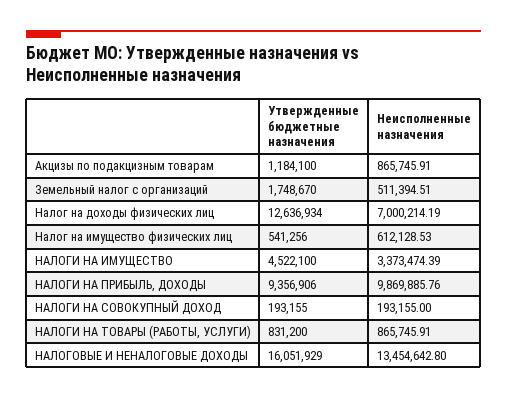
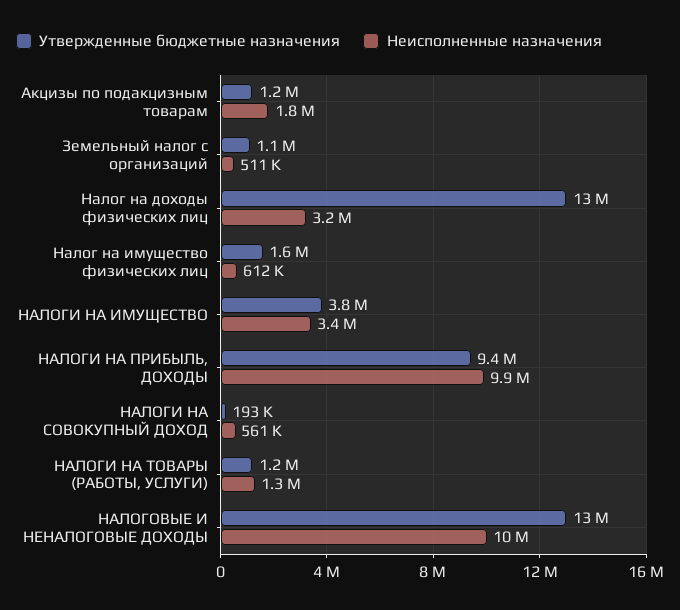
Неисполненные назначения, Акцизы по подакцизным товарам: 865745.91 -> 1800000
Утвержденные бюджетные назначения, Земельный налог с организаций: 1748670 -> 1100000
Неисполненные назначения, Налог на доходы физических лиц: 7000214.19 -> 3200000
Утвержденные бюджетные назначения, Налог на имущество физических лиц: 541256 -> 1600000
Утвержденные бюджетные назначения, НАЛОГИ НА ИМУЩЕСТВО: 4522100 -> 3800000
Неисполненные назначения, НАЛОГИ НА СОВОКУПНЫЙ ДОХОД: 193155 -> 561000
Утвержденные бюджетные назначения, НАЛОГИ НА ТОВАРЫ (РАБОТЫ, УСЛУГИ): 831200 -> 1200000
Неисполненные назначения, НАЛОГИ НА ТОВАРЫ (РАБОТЫ, УСЛУГИ): 865745.91 -> 1300000
Утвержденные бюджетные назначения, НАЛОГОВЫЕ И НЕНАЛОГОВЫЕ ДОХОДЫ: 16051929 -> 13000000
Неисполненные назначения, НАЛОГОВЫЕ И НЕНАЛОГОВЫЕ ДОХОДЫ: 13454642.8 -> 10000000

